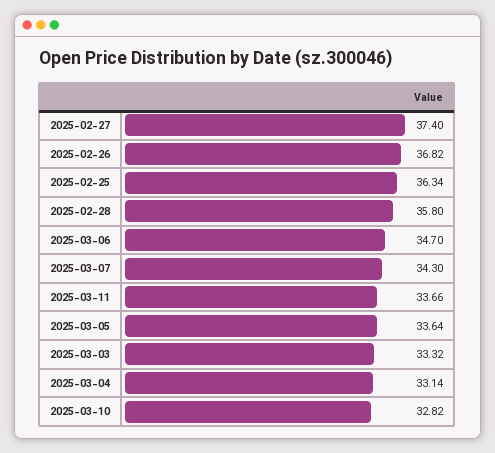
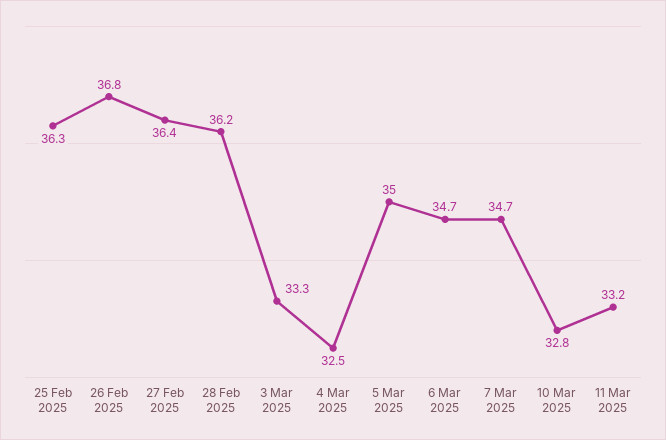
2025-02-27: 37.4 -> 36.4
2025-02-28: 35.8 -> 36.2
2025-03-07: 34.3 -> 34.7
2025-03-11: 33.66 -> 33.2
2025-03-05: 33.64 -> 35
2025-03-04: 33.14 -> 32.5

